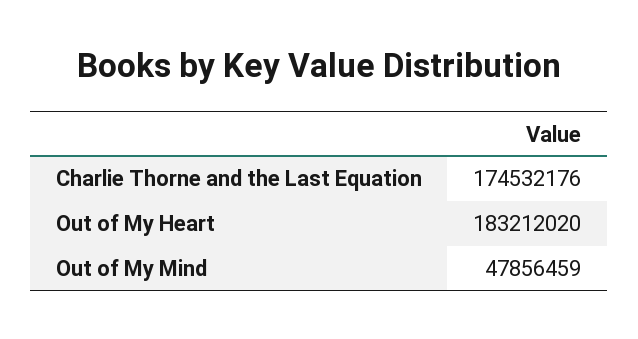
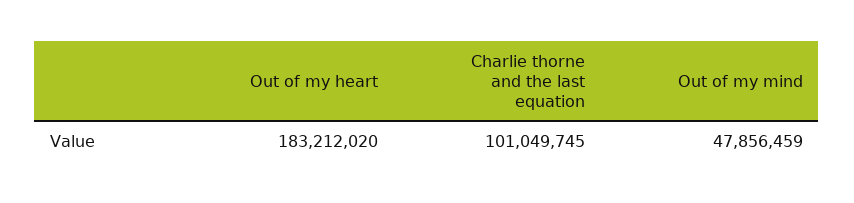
Charlie Thorne and the Last Equation: 174532176 -> 101049745

